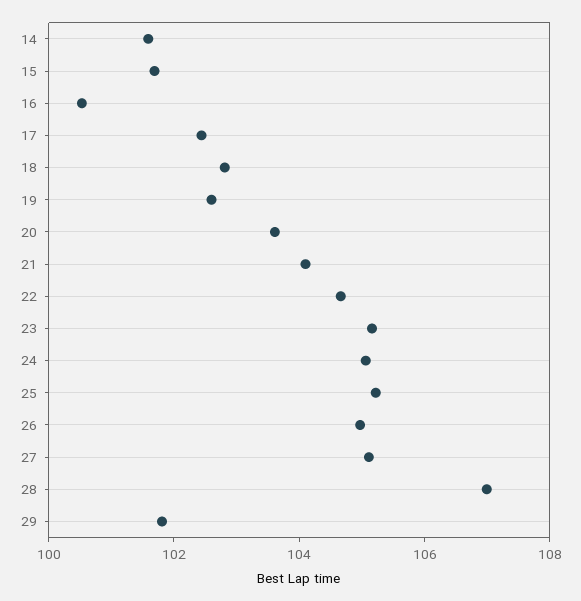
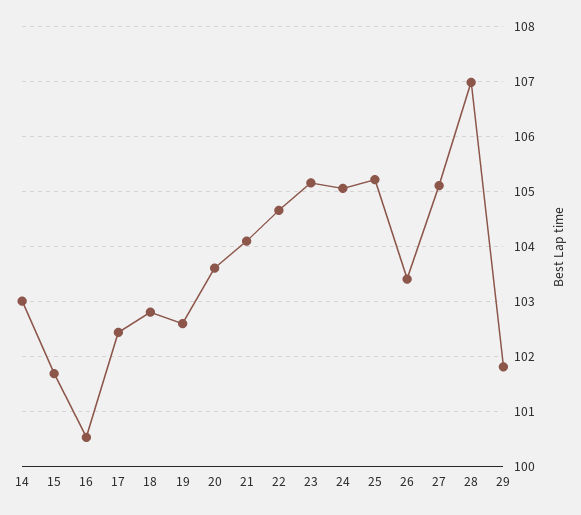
14: 101.5 -> 103
26: 105 -> 103.4

